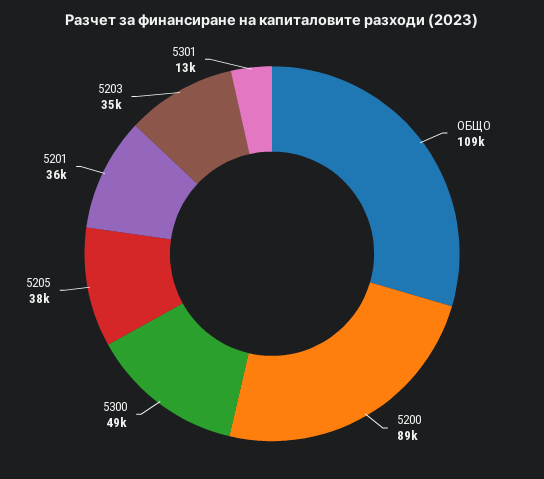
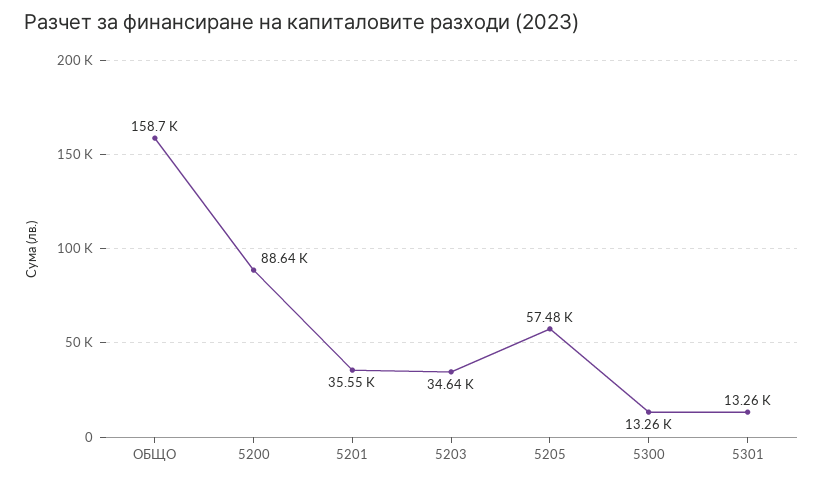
ОБЩО: 109000 -> 158700
5300: 49000 -> 13260
5205: 38000 -> 57480

